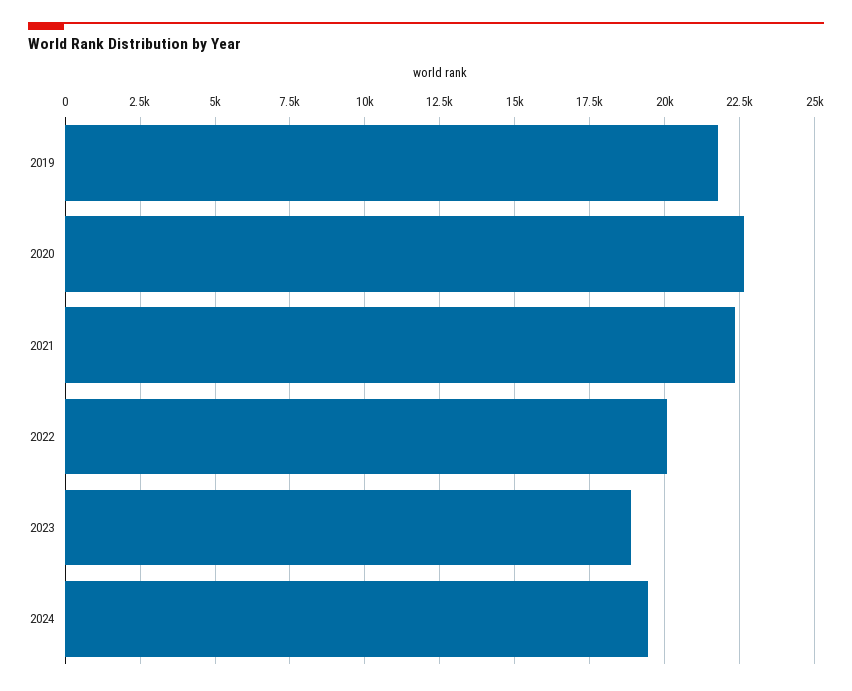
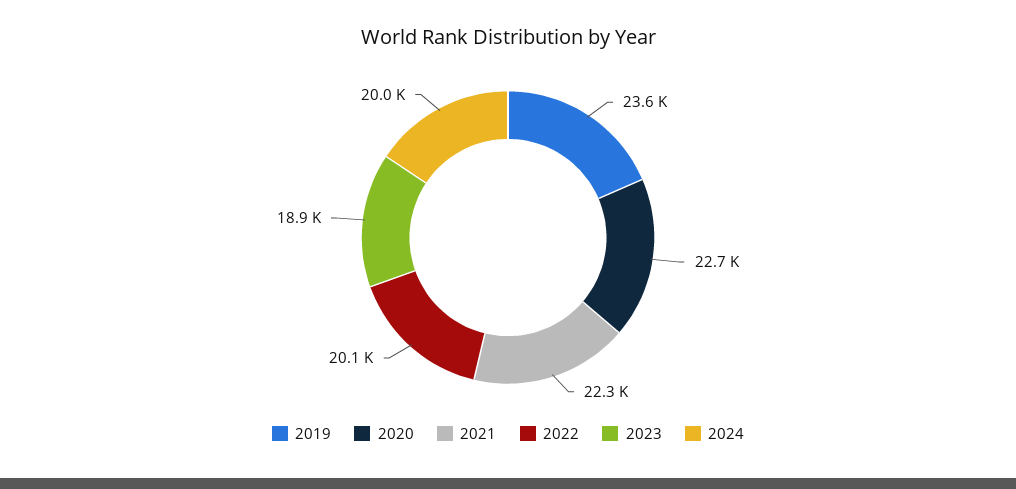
2019: 21750 -> 23600
2024: 19500 -> 20000

